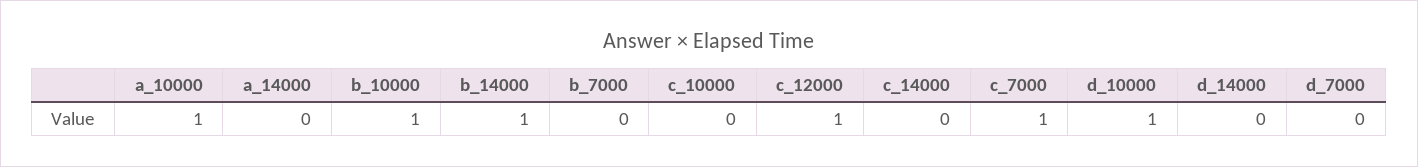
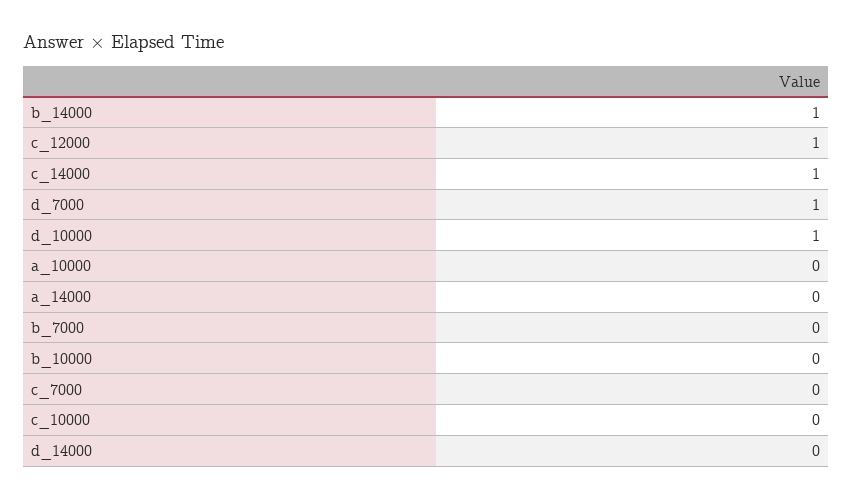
a_10000: 1 -> 0
b_10000: 1 -> 0
c_14000: 0 -> 1
c_7000: 1 -> 0
d_7000: 0 -> 1

